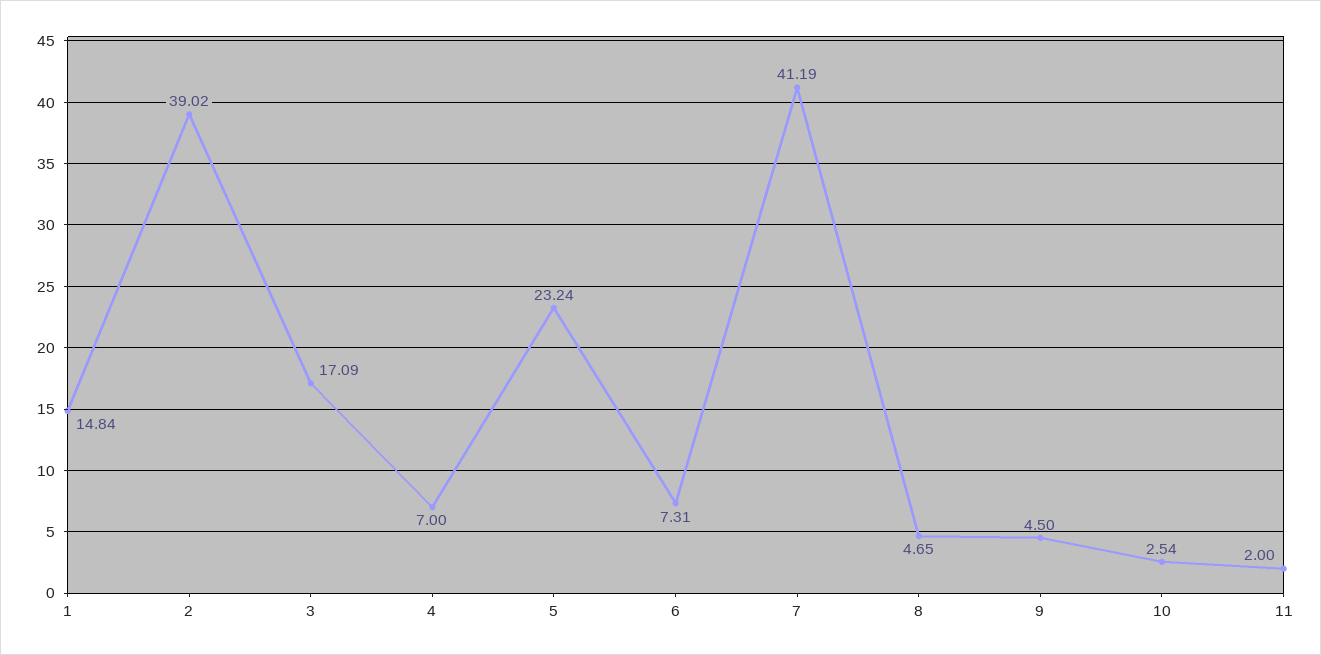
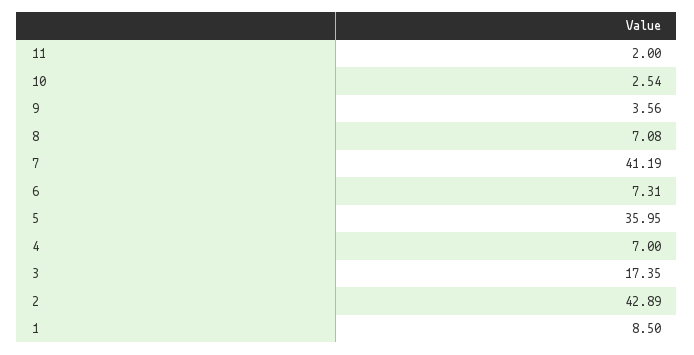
1: 14.84 -> 8.5
2: 39.02 -> 42.89
3: 17.09 -> 17.35
5: 23.24 -> 35.95
8: 4.65 -> 7.08
9: 4.5 -> 3.56

